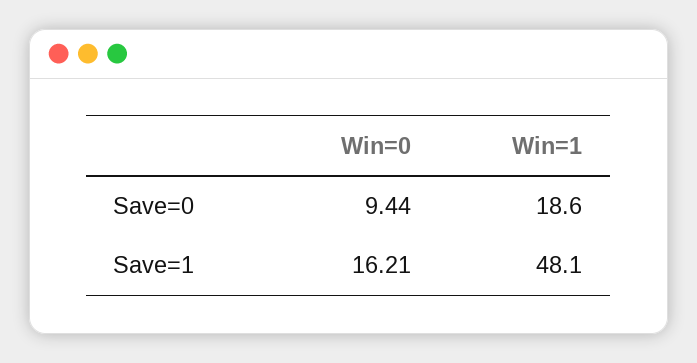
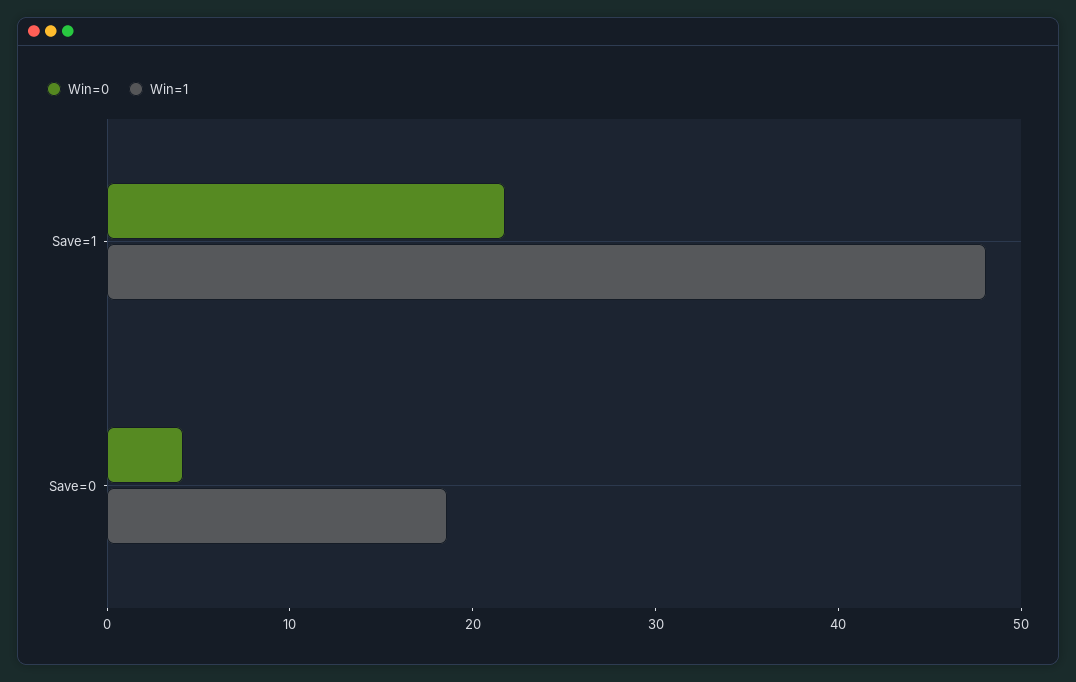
Win=0, Save=0: 9.44 -> 4
Win=0, Save=1: 16.21 -> 22

